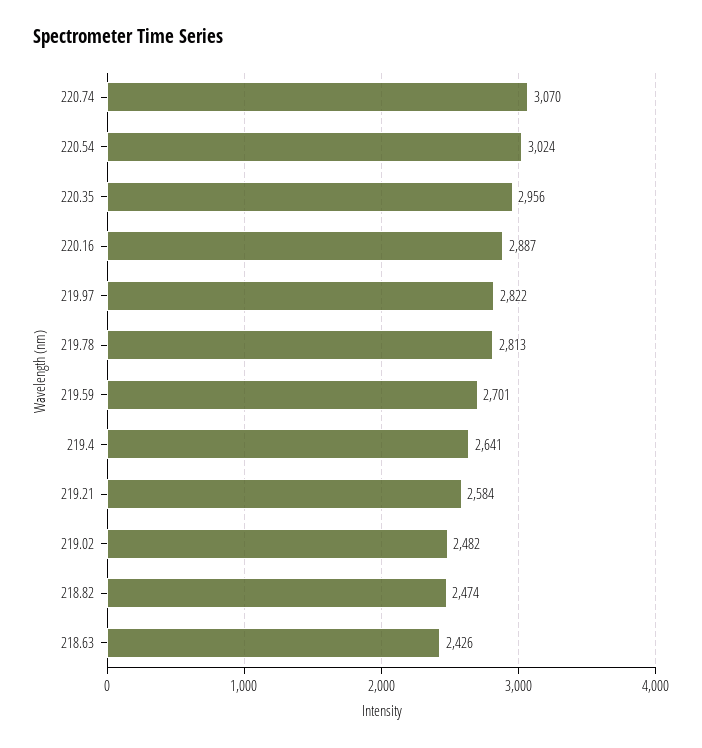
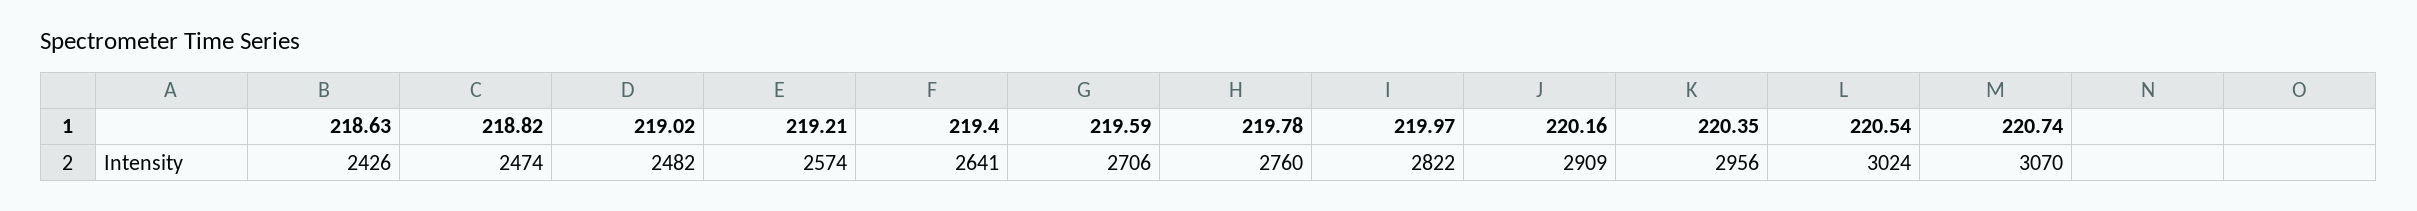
220.16: 2887 -> 2909
219.78: 2813 -> 2760
219.59: 2701 -> 2706
219.21: 2584 -> 2574

